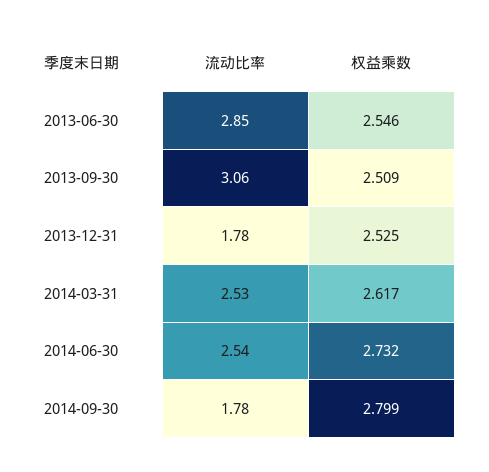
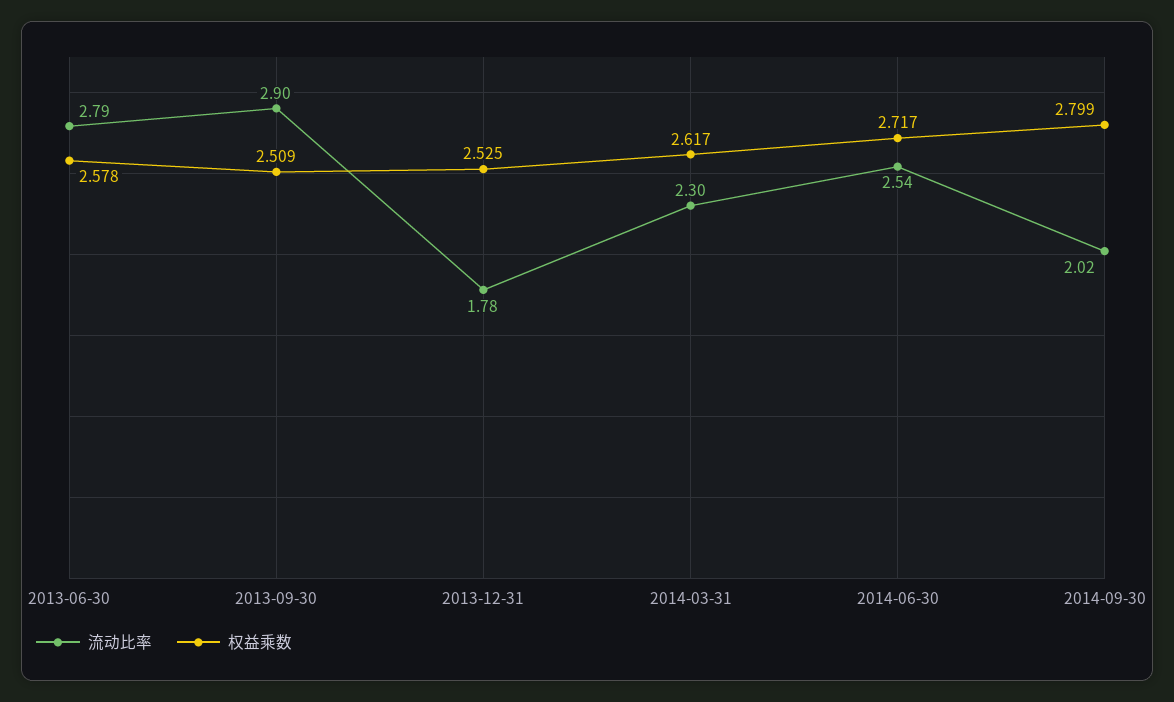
流动比率, 2013-06-30: 2.85 -> 2.79
权益乘数, 2013-06-30: 2.546 -> 2.578
流动比率, 2013-09-30: 3.06 -> 2.9
流动比率, 2014-03-31: 2.53 -> 2.3
权益乘数, 2014-06-30: 2.732 -> 2.717
流动比率, 2014-09-30: 1.78 -> 2.02

